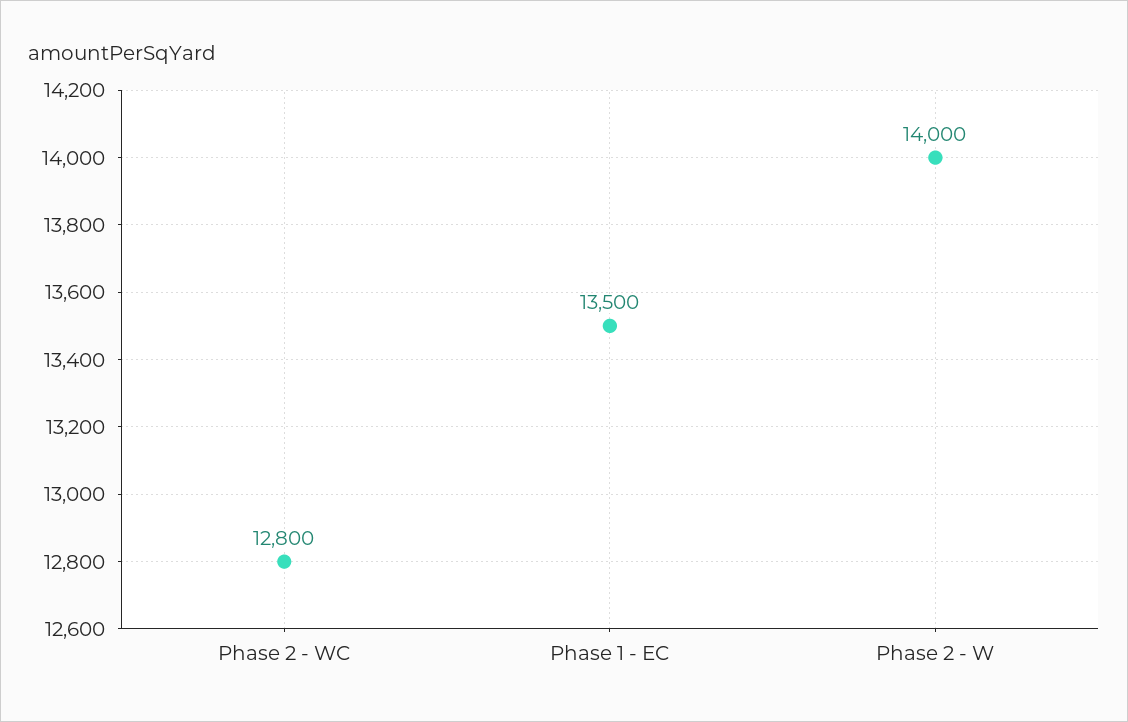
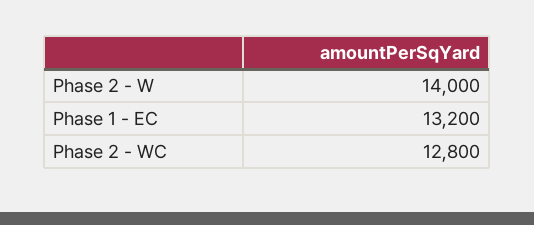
Phase 1 - EC: 13500 -> 13200

